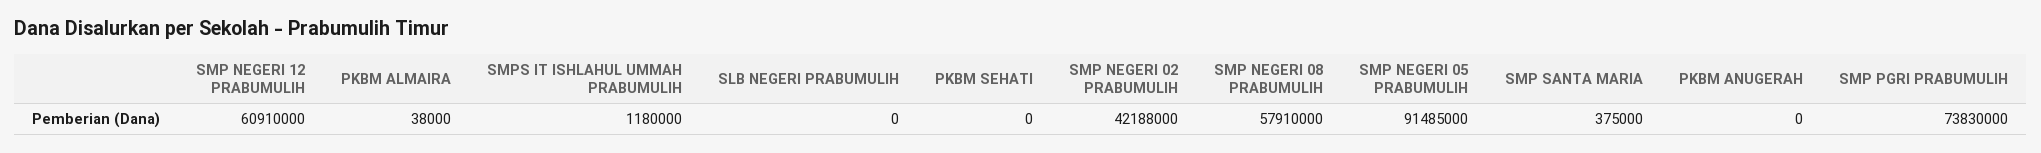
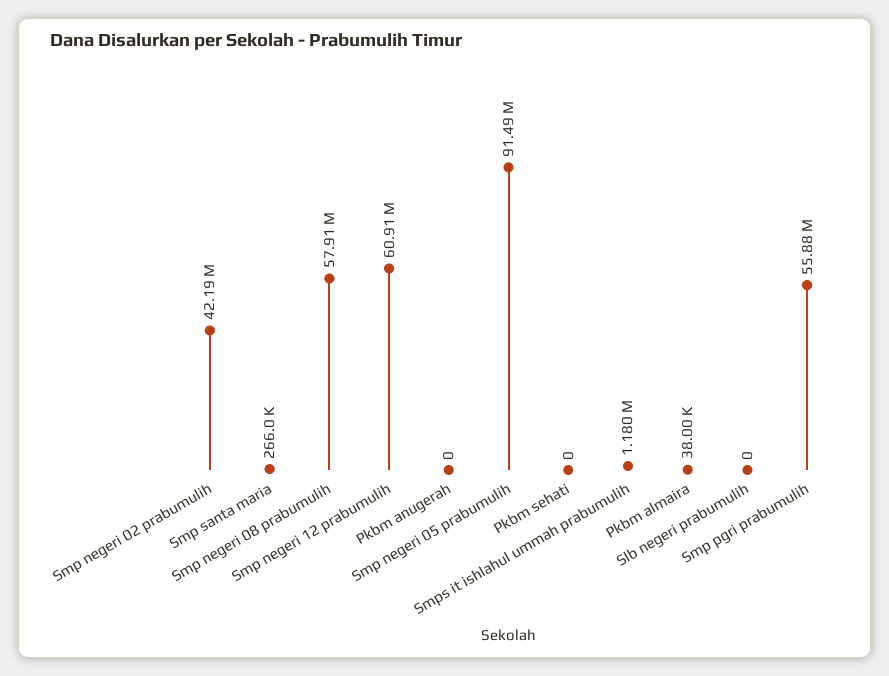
SMP SANTA MARIA: 375000 -> 266000
SMP PGRI PRABUMULIH: 73830000 -> 55880000

